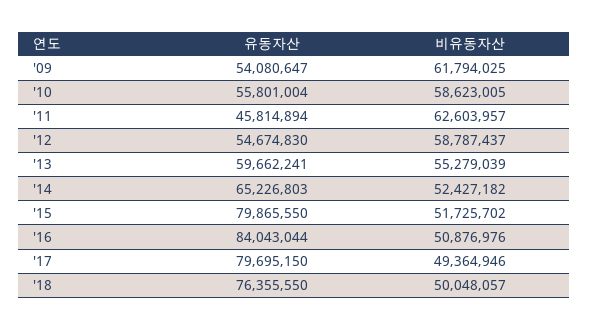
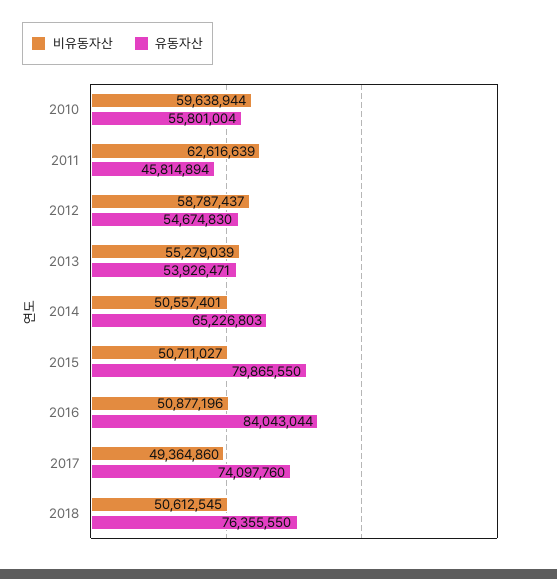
유동자산, '09: 54080647 -> none
비유동자산, '09: 61794025 -> none
비유동자산, '10: 58623005 -> 59638944
비유동자산, '11: 62603957 -> 62616639
유동자산, '13: 59662241 -> 53926471
비유동자산, '14: 52427182 -> 50557401
비유동자산, '15: 51725702 -> 50711027
비유동자산, '16: 50876976 -> 50877196
유동자산, '17: 79695150 -> 74097760
비유동자산, '17: 49364946 -> 49364860
비유동자산, '18: 50048057 -> 50612545

